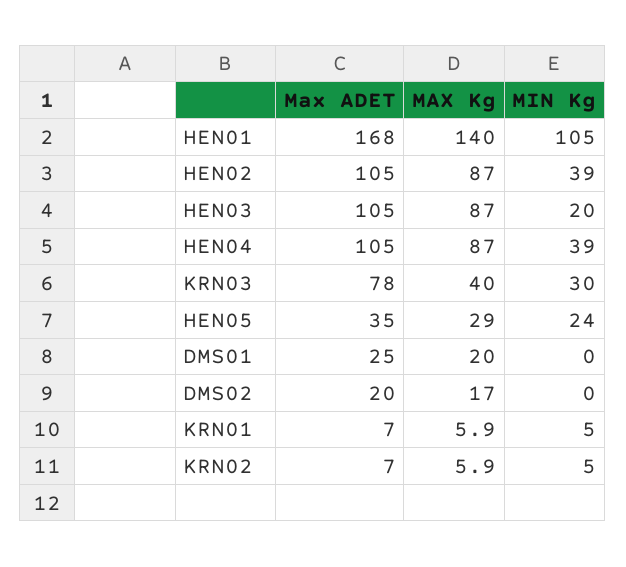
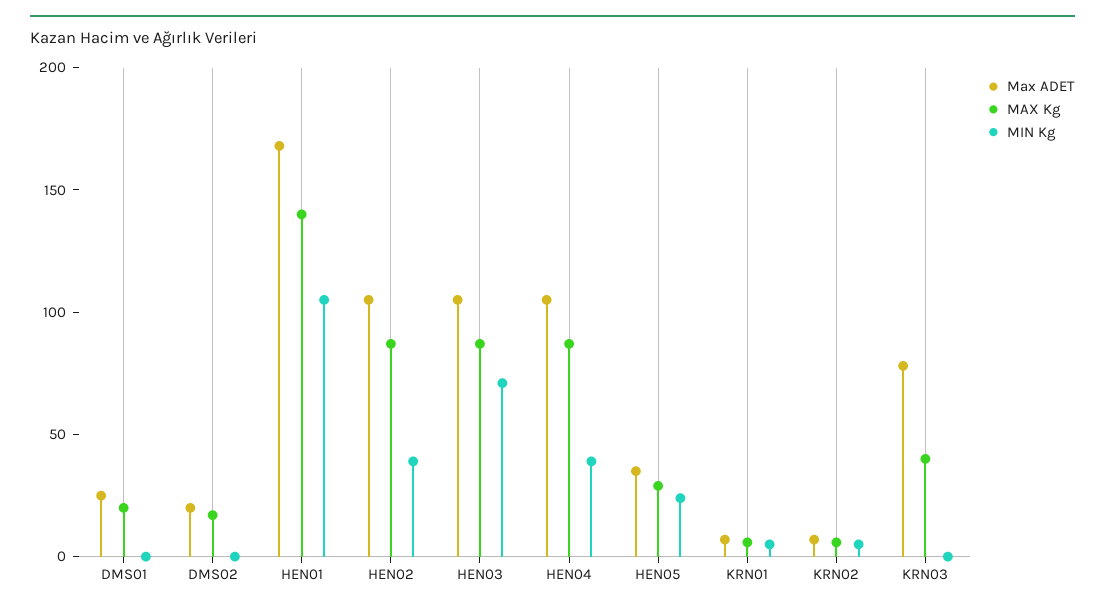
MIN Kg, HEN03: 20 -> 70
MIN Kg, KRN03: 30 -> 0

